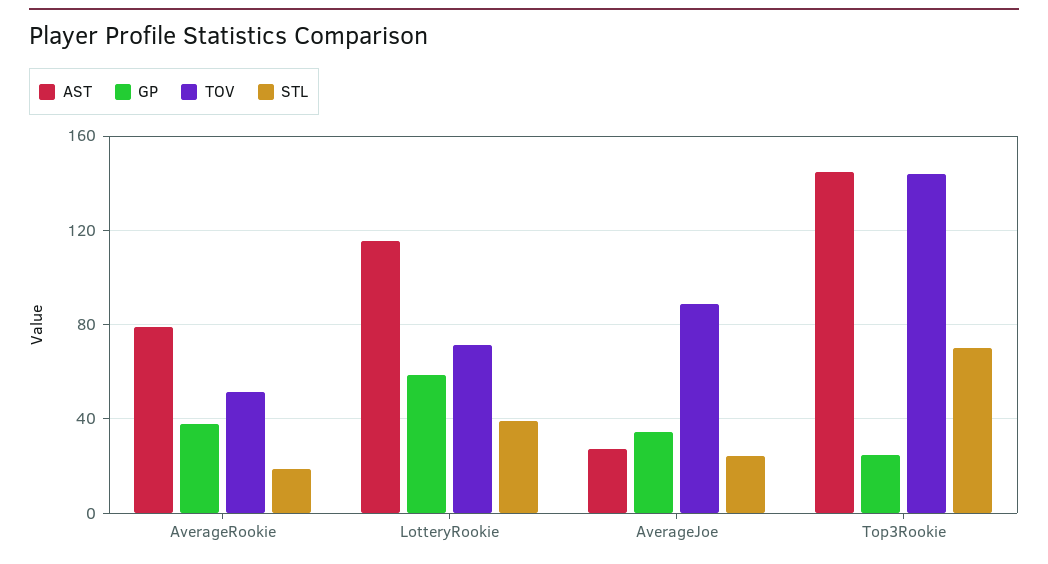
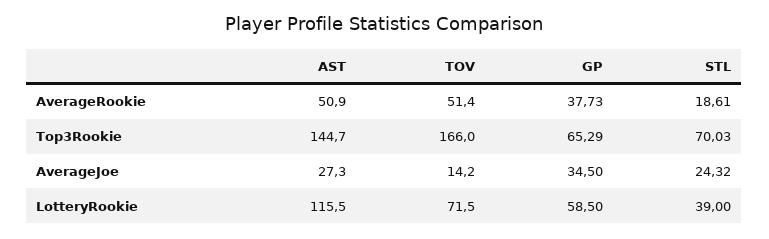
AST, AverageRookie: 80 -> 50.9
TOV, AverageJoe: 90 -> 14.2
GP, Top3Rookie: 25 -> 65.29
TOV, Top3Rookie: 145 -> 166

